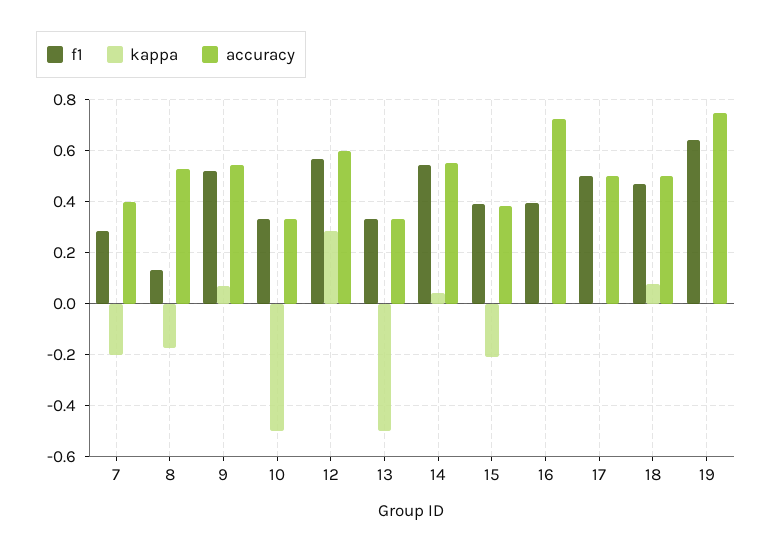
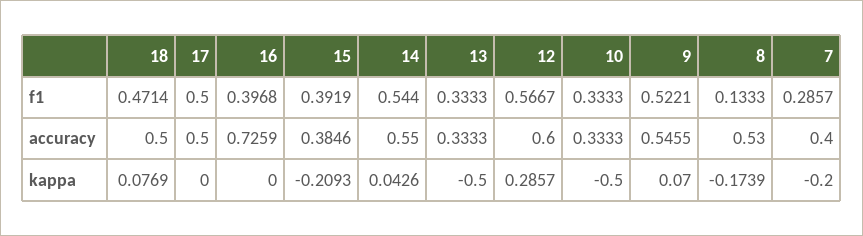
f1, 19: 0.65 -> none
kappa, 19: 0 -> none
accuracy, 19: 0.75 -> none

